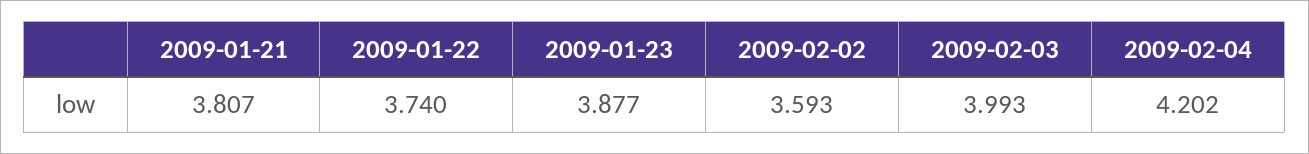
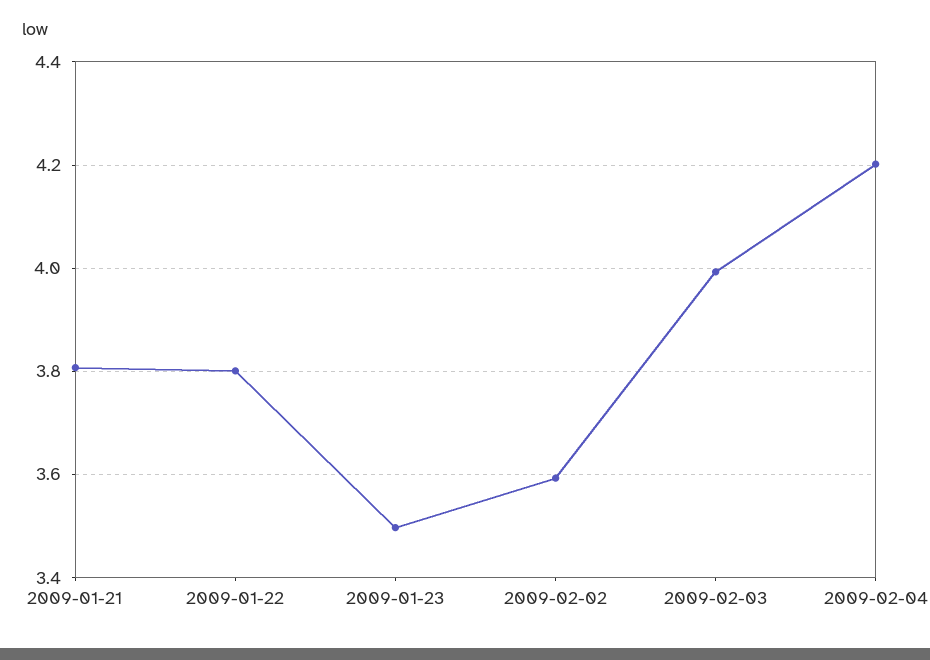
2009-01-22: 3.74 -> 3.8
2009-01-23: 3.877 -> 3.5

